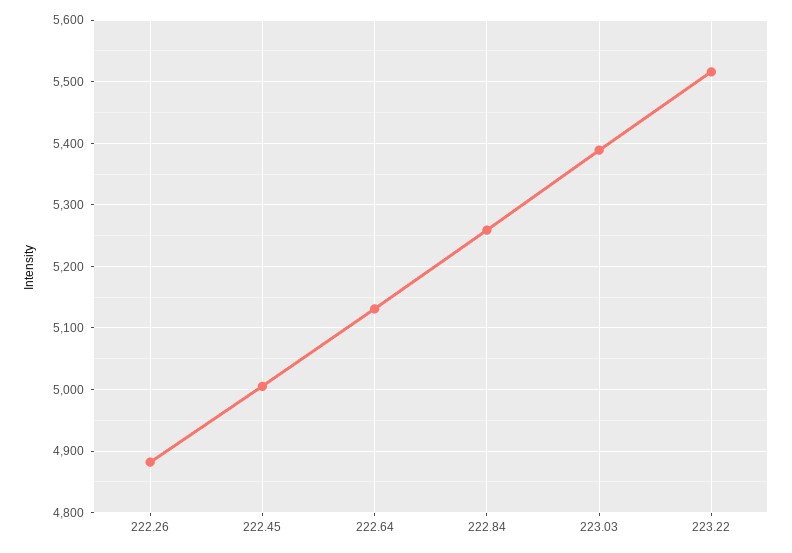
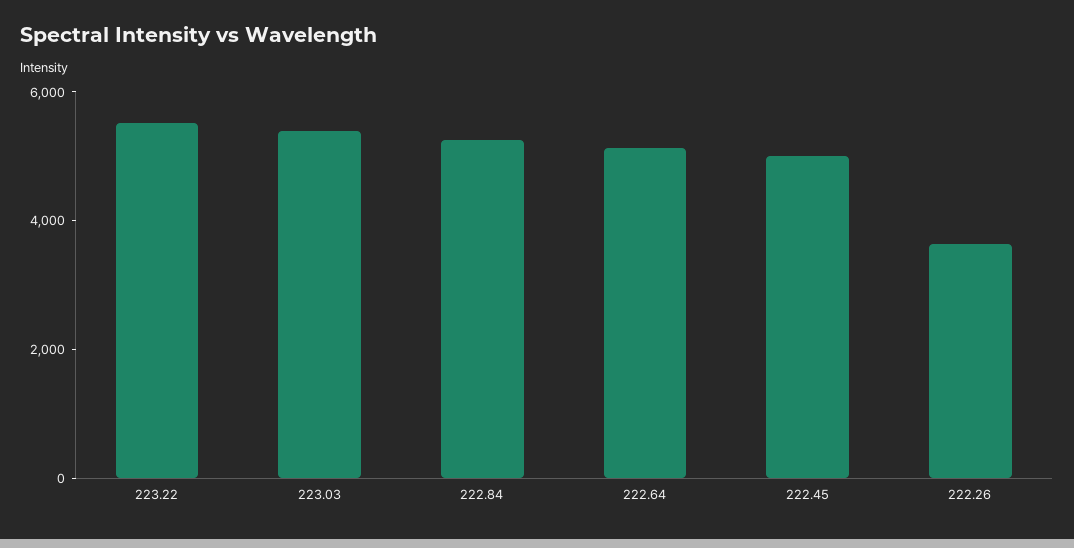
222.26: 4880 -> 3500

